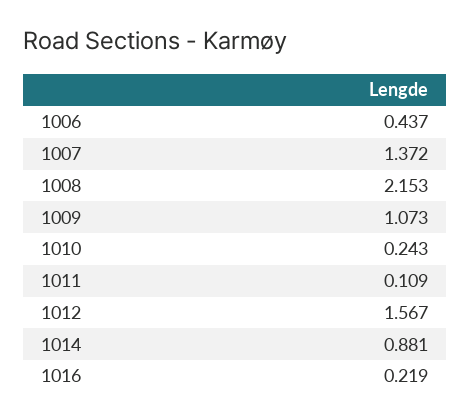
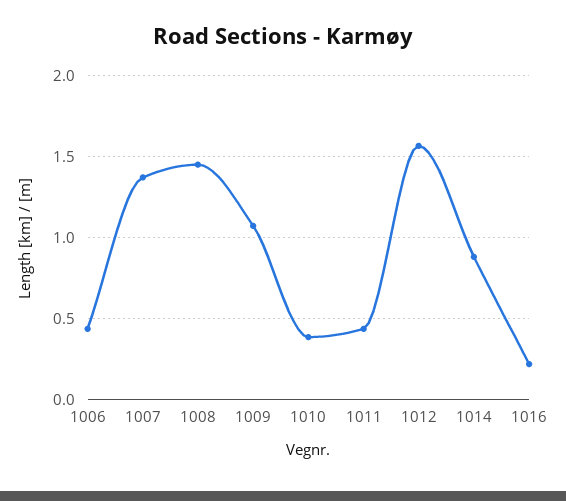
1008: 2.153 -> 1.45
1010: 0.243 -> 0.4
1011: 0.109 -> 0.45

